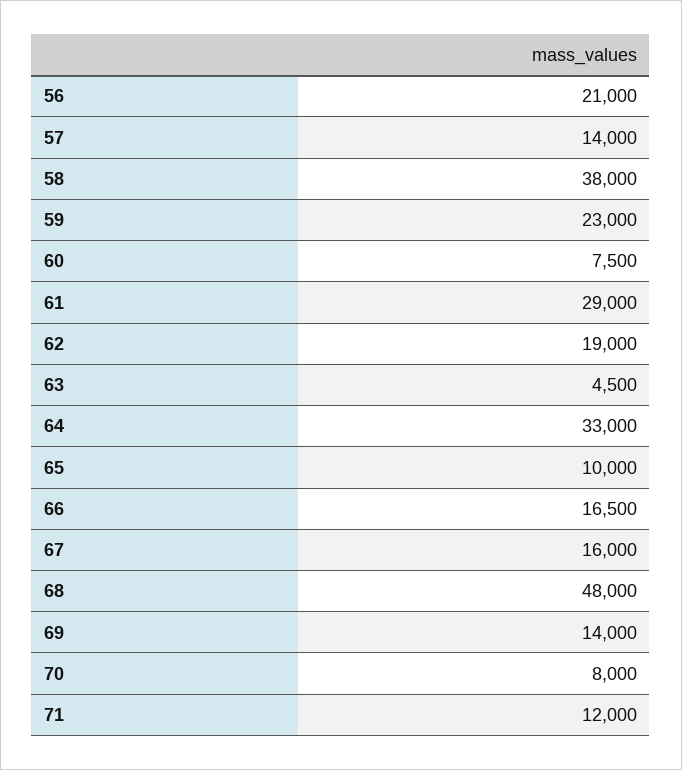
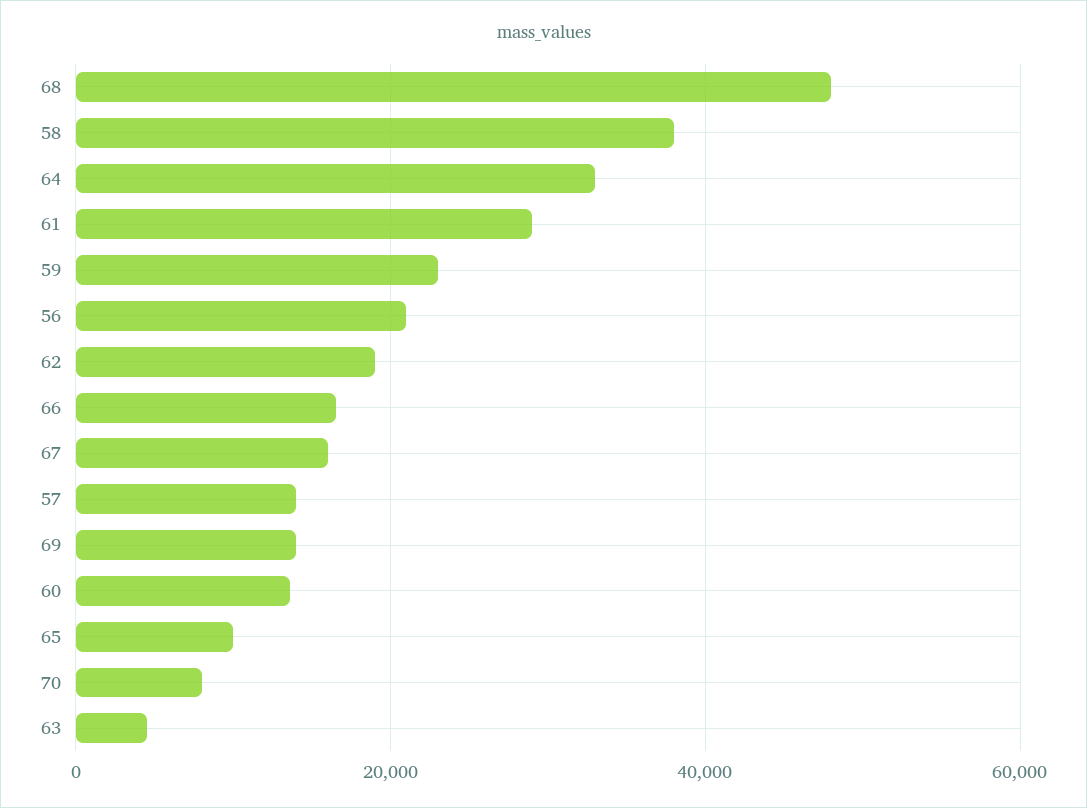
60: 7500 -> 14000
71: 12000 -> none

